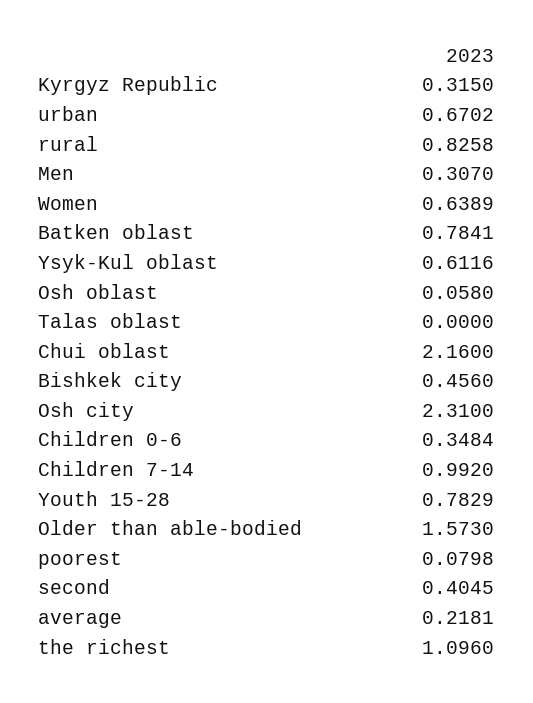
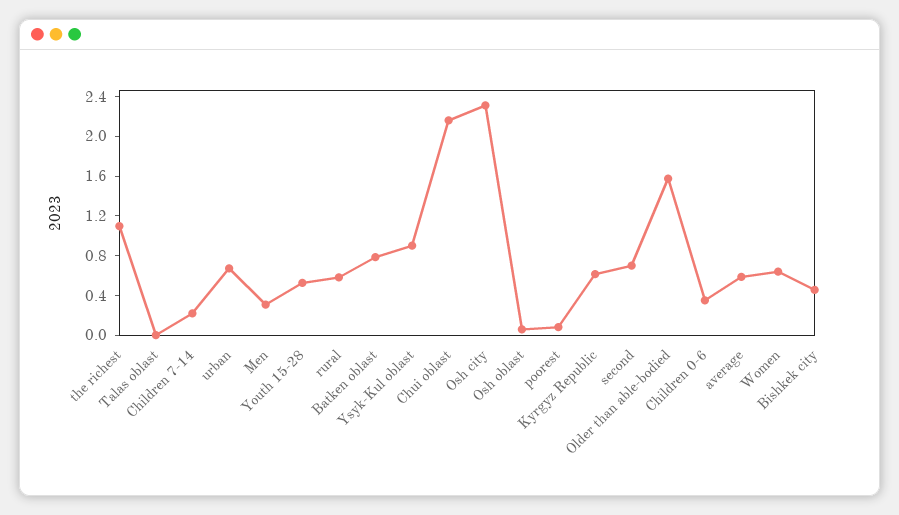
Kyrgyz Republic: 0.315 -> 0.6
rural: 0.8258 -> 0.6
Ysyk-Kul oblast: 0.6116 -> 0.9
Children 7-14: 0.992 -> 0.2
Youth 15-28: 0.7829 -> 0.5
second: 0.4045 -> 0.7
average: 0.2181 -> 0.6

